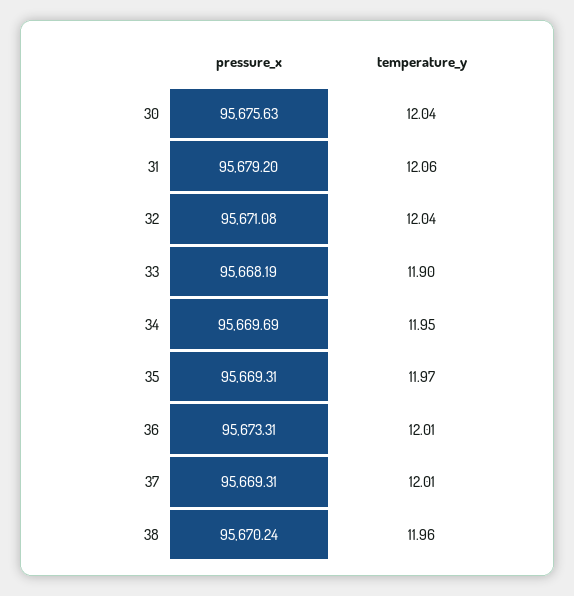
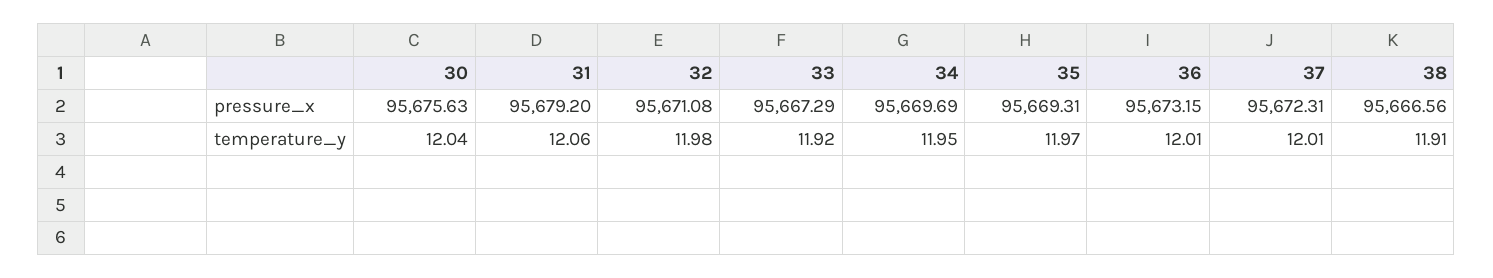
temperature_y, 32: 12.04 -> 11.98
pressure_x, 33: 95668.19 -> 95667.29
temperature_y, 33: 11.9 -> 11.92
pressure_x, 36: 95673.31 -> 95673.15
pressure_x, 37: 95669.31 -> 95672.31
pressure_x, 38: 95670.24 -> 95666.56
temperature_y, 38: 11.96 -> 11.91

